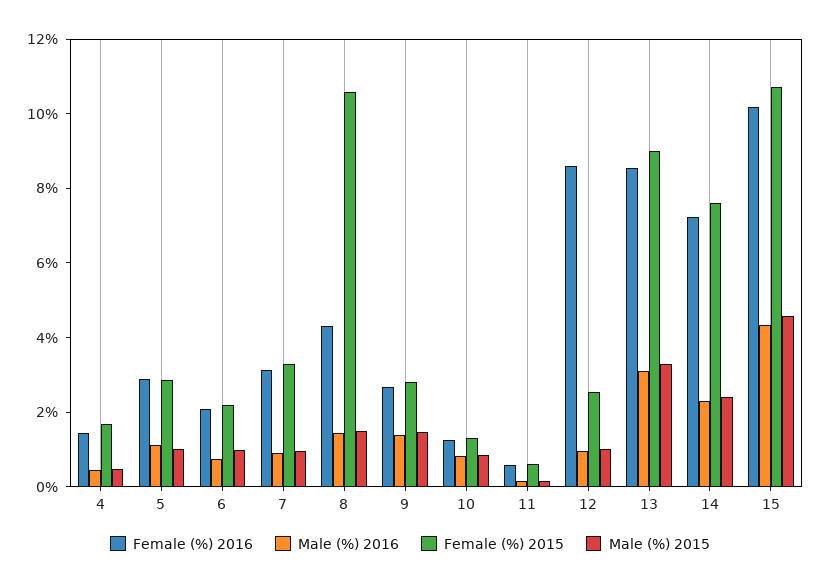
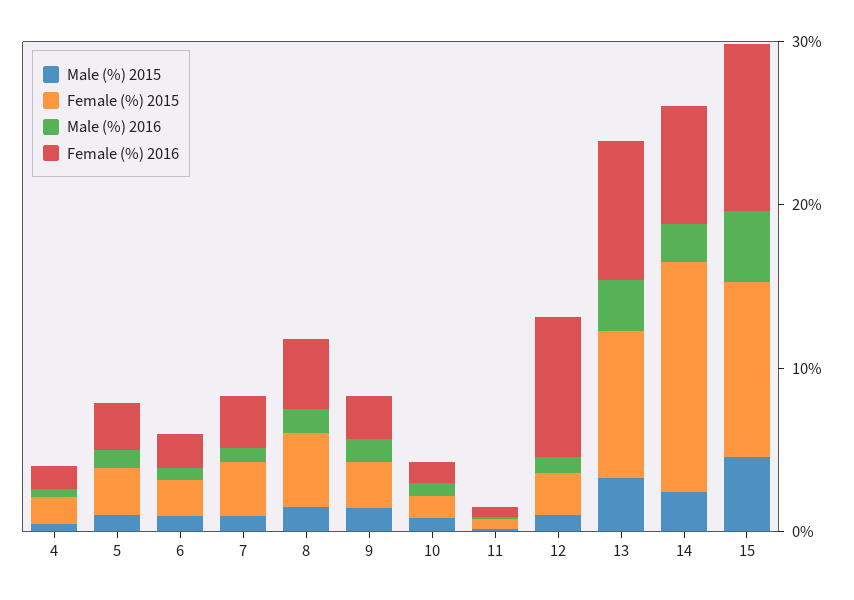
Female (%) 2015, 8: 10.5 -> 4
Female (%) 2015, 14: 7.5 -> 14

